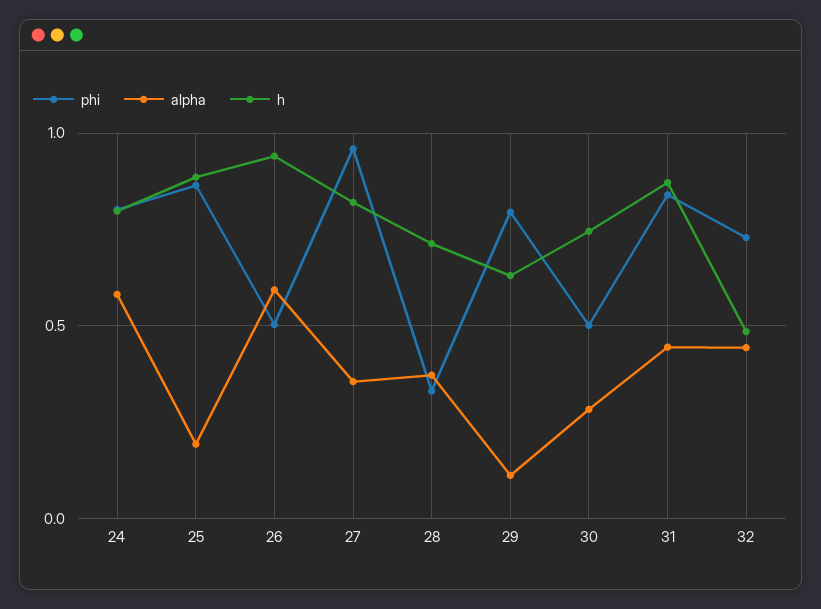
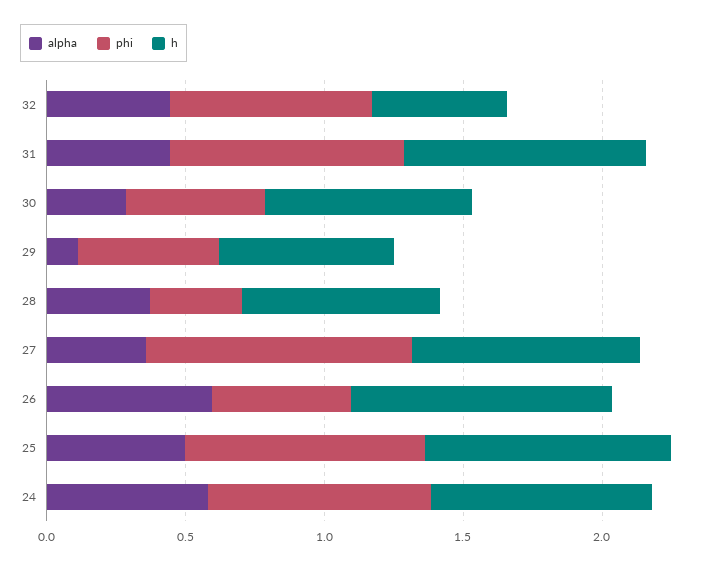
alpha, 25: 0.2 -> 0.5
phi, 29: 0.8 -> 0.5

